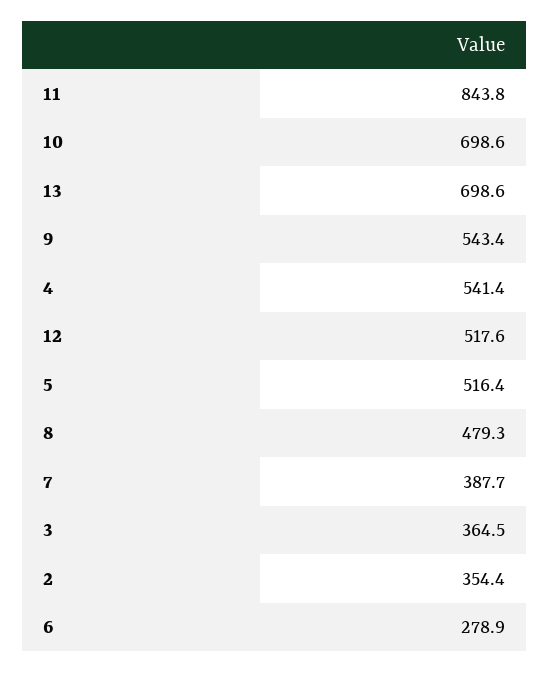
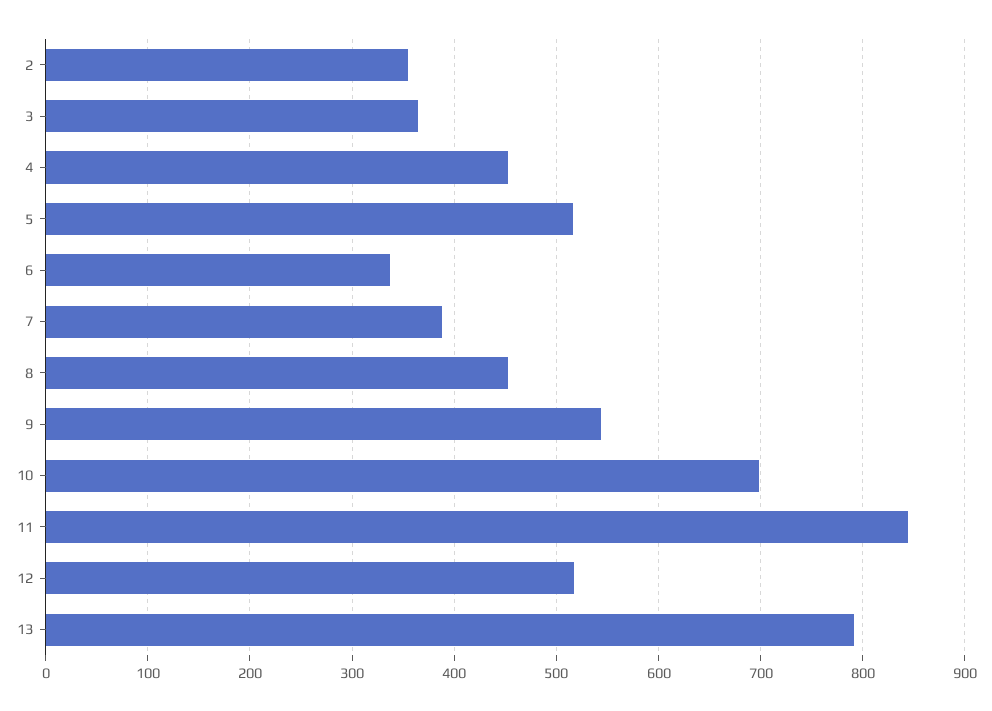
13: 698.6 -> 790
4: 541.4 -> 450
8: 479.3 -> 450
6: 278.9 -> 340

